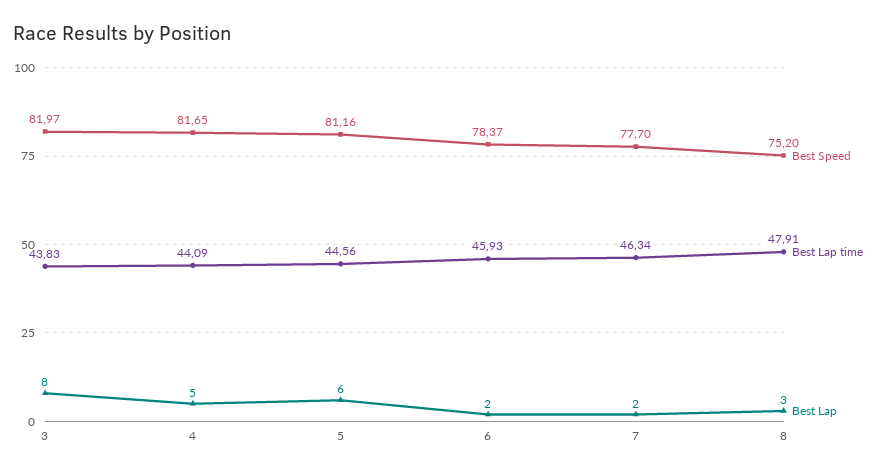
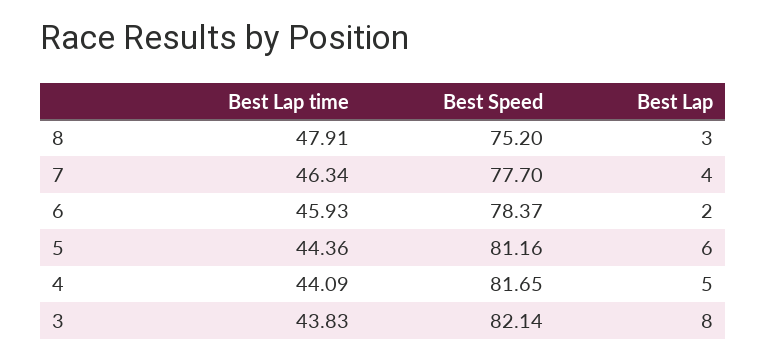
Best Speed, 3: 81.97 -> 82.14
Best Lap time, 5: 44.56 -> 44.36
Best Lap, 7: 2 -> 4

